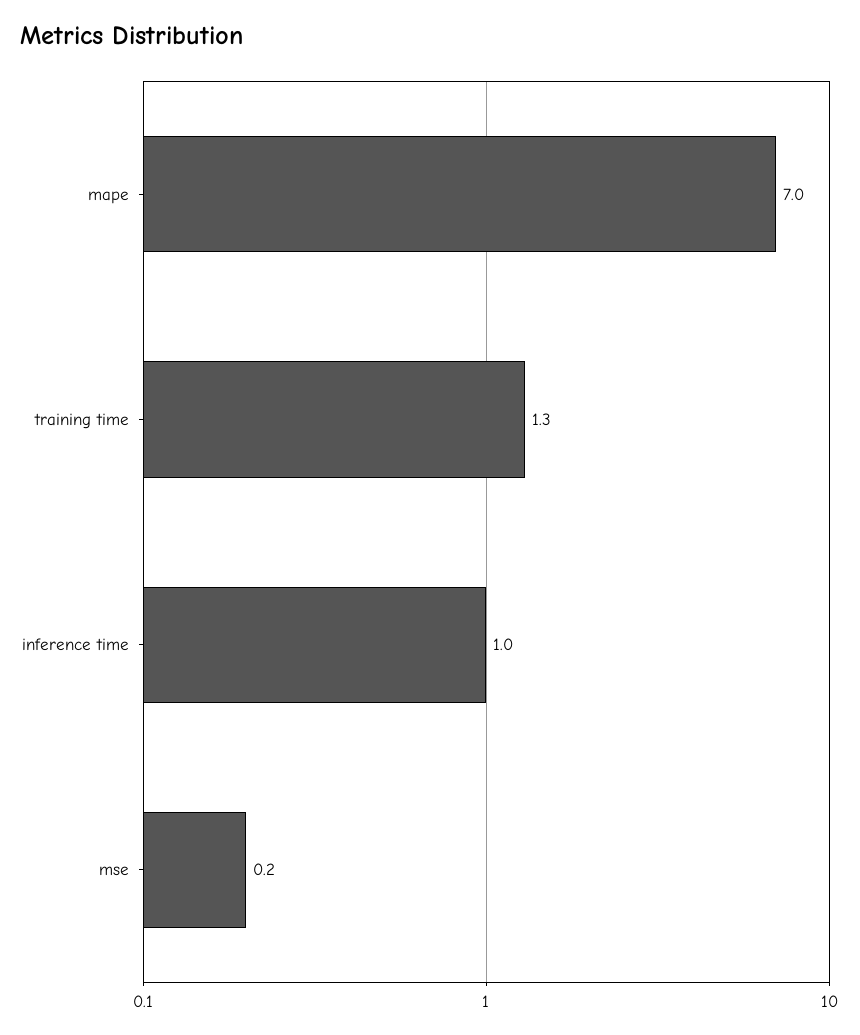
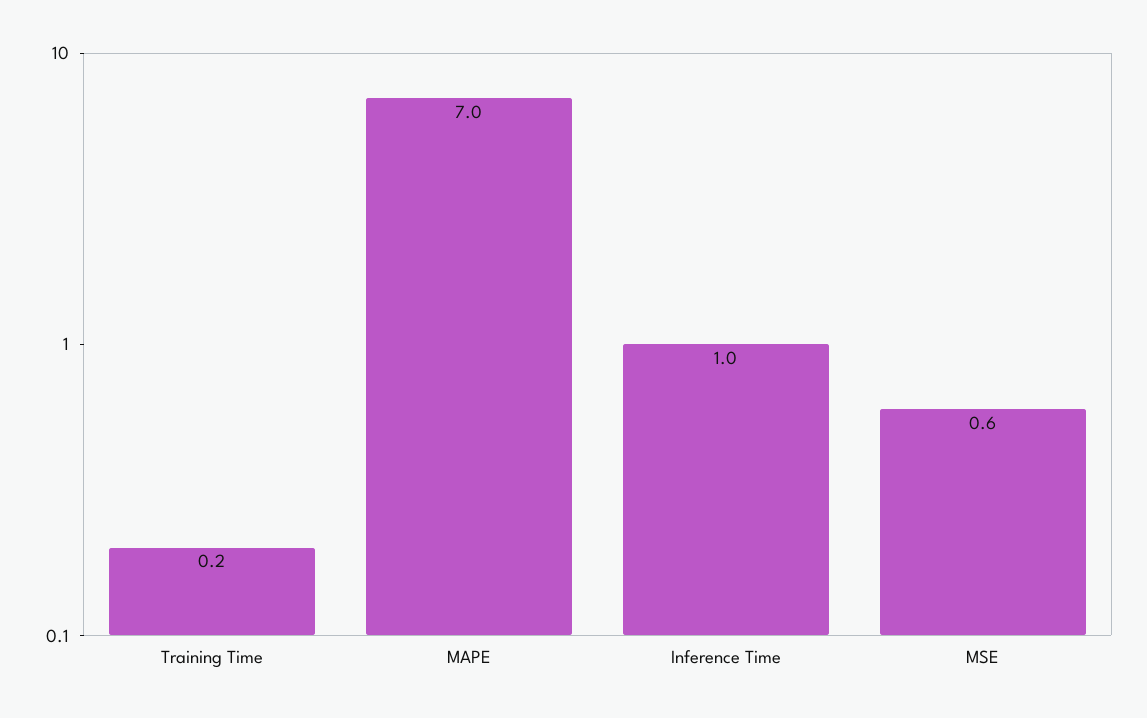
training time: 1.3 -> 0.2
mse: 0.2 -> 0.6

